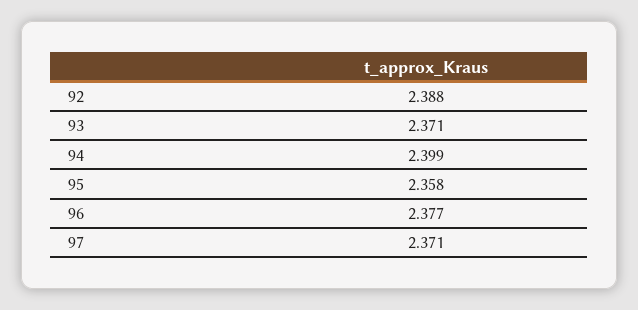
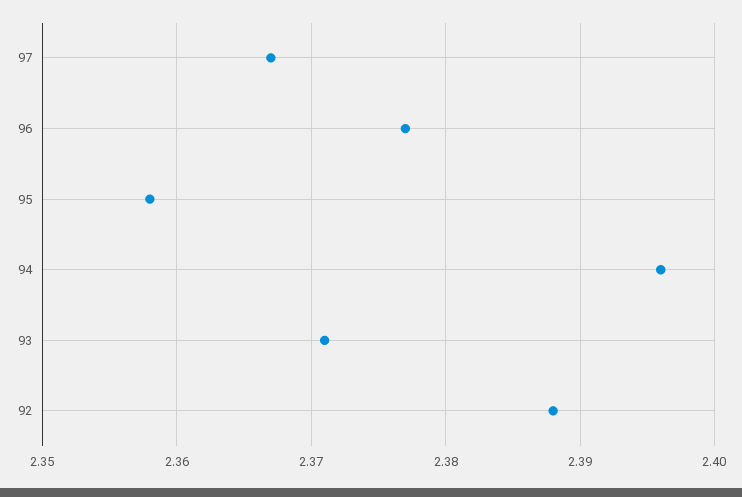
94: 2.399 -> 2.396
97: 2.371 -> 2.367

